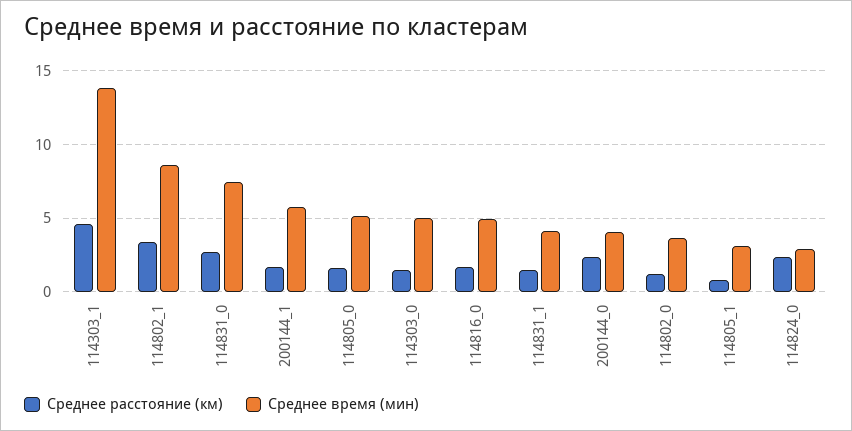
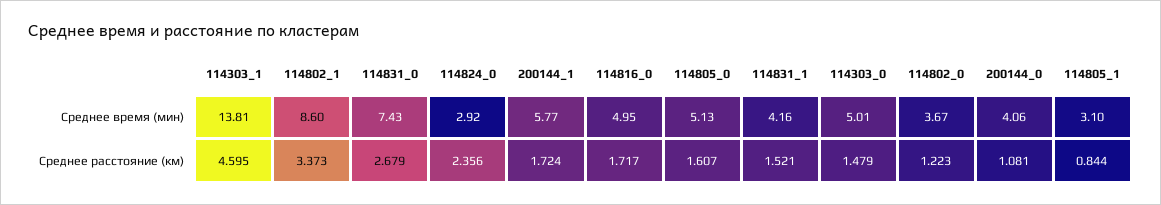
Среднее расстояние (км), 200144_0: 2.5 -> 1.081

